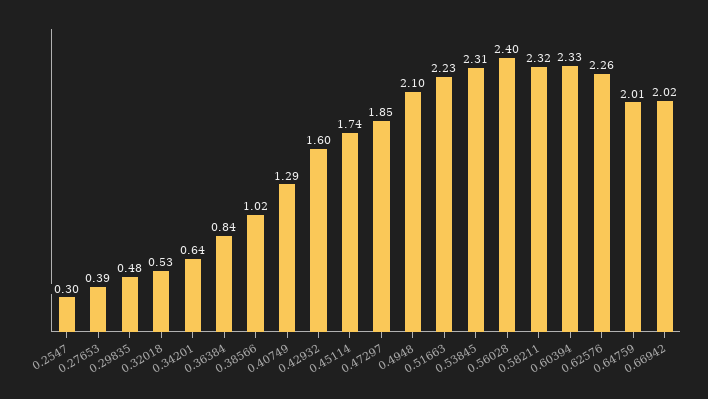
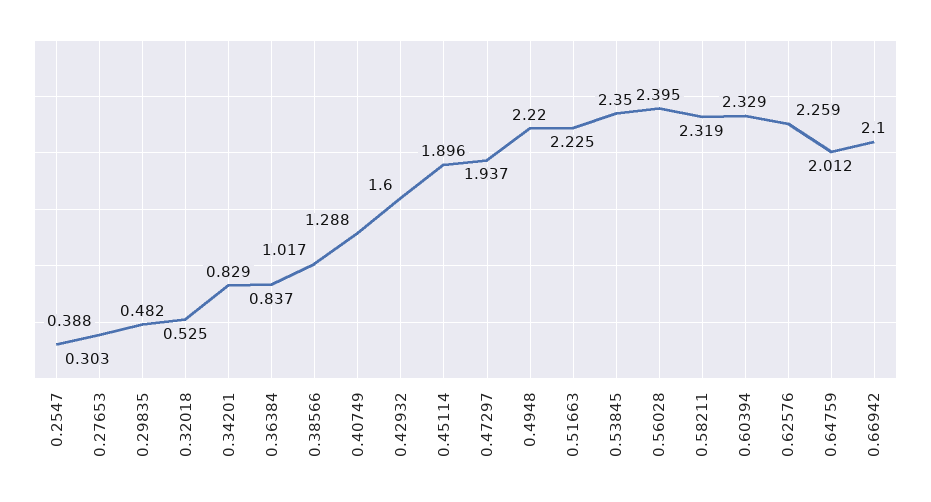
0.34201: 0.64 -> 0.829
0.45114: 1.74 -> 1.896
0.47297: 1.85 -> 1.937
0.4948: 2.1 -> 2.22
0.53845: 2.31 -> 2.35
0.66942: 2.02 -> 2.1

